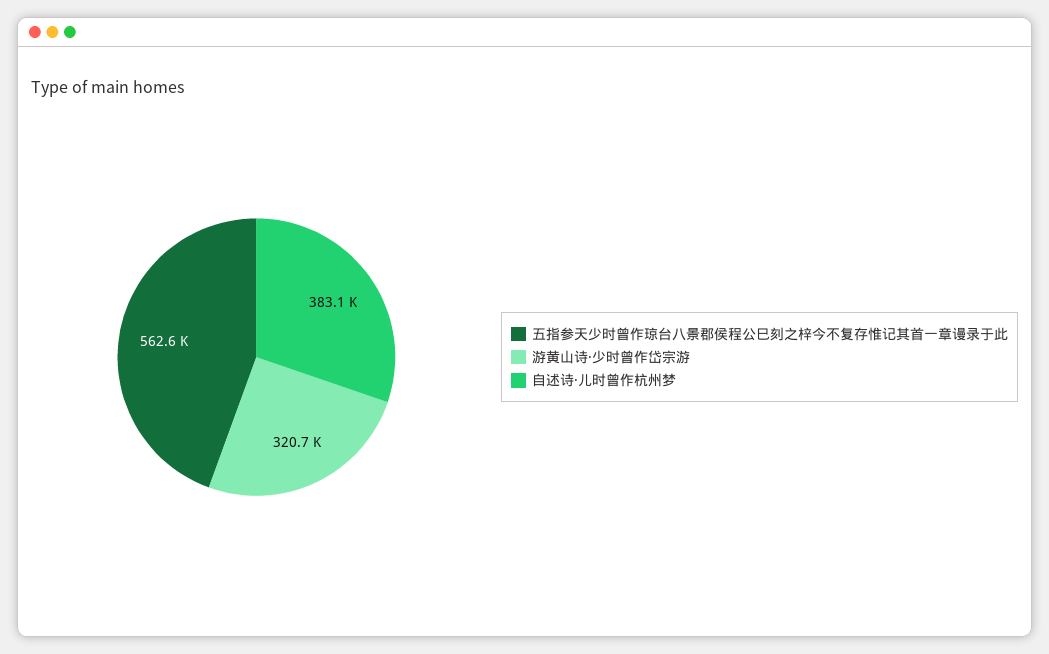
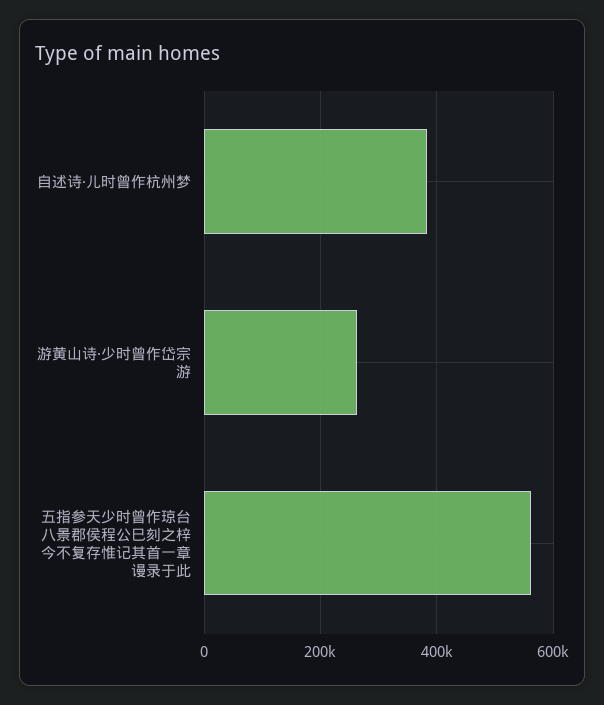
游黄山诗·少时曾作岱宗游: 320700 -> 260000

